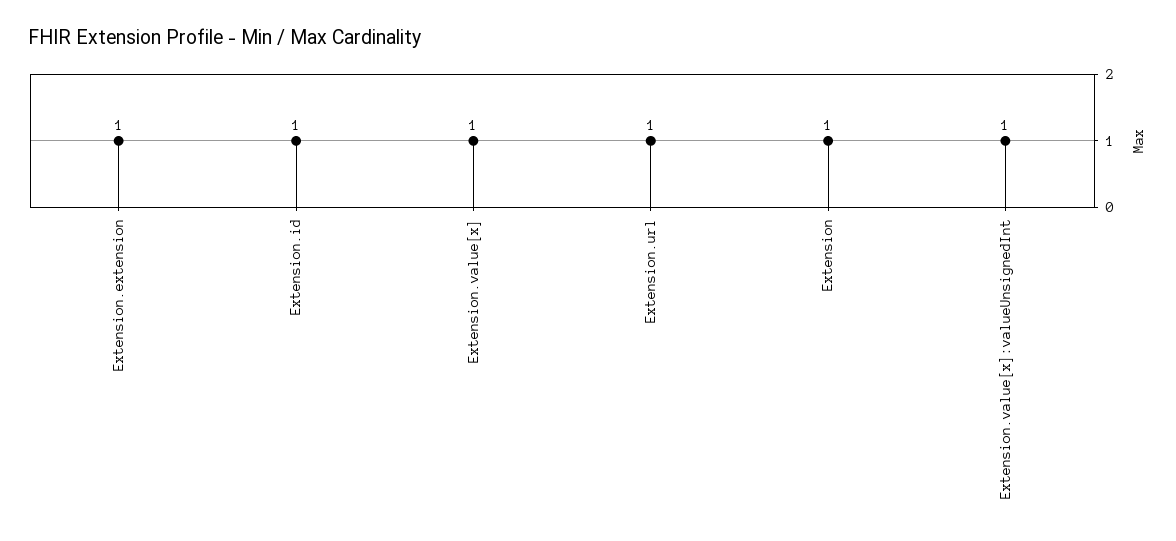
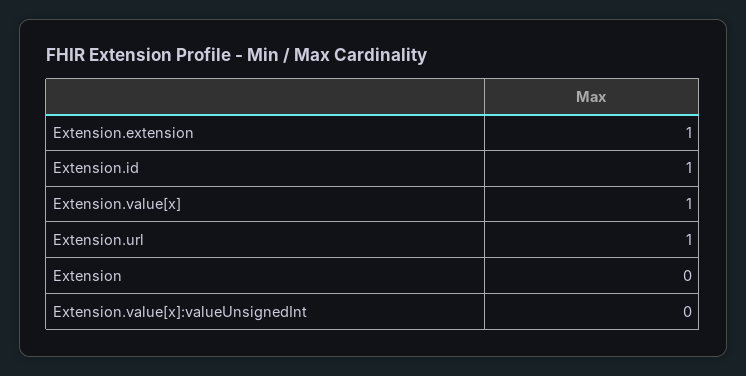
Extension: 1 -> 0
Extension.value[x]:valueUnsignedInt: 1 -> 0

